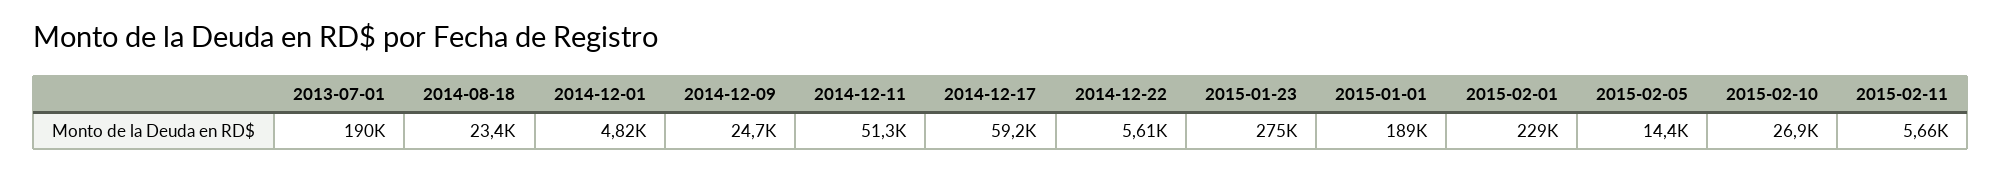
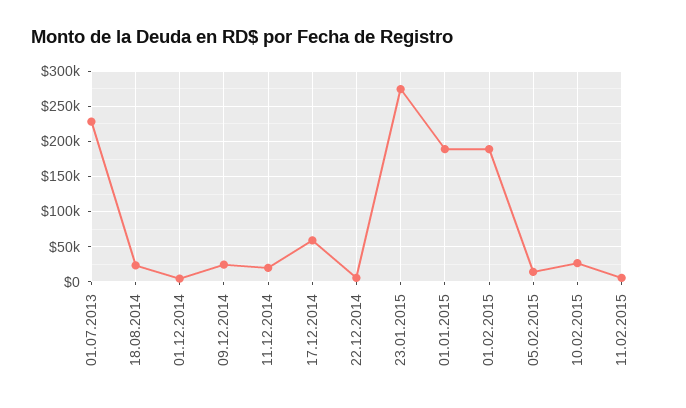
2013-07-01: 190000 -> 230000
2014-12-11: 51300 -> 20000
2015-02-01: 229000 -> 190000

